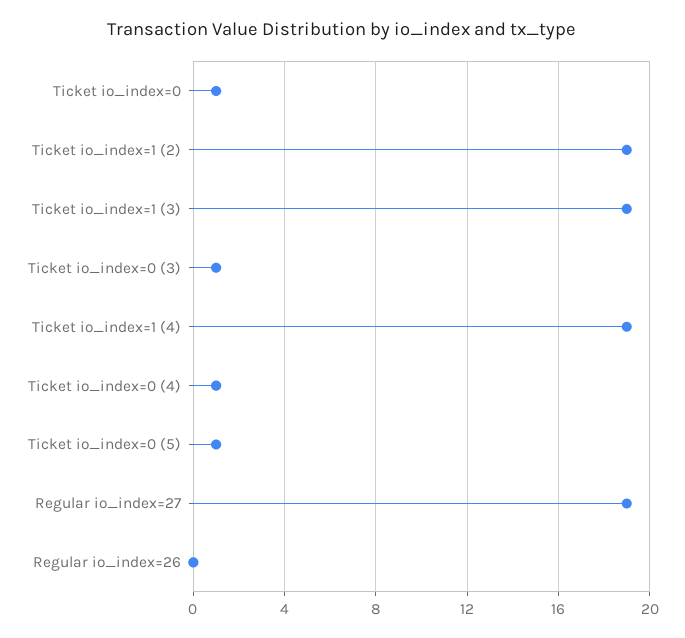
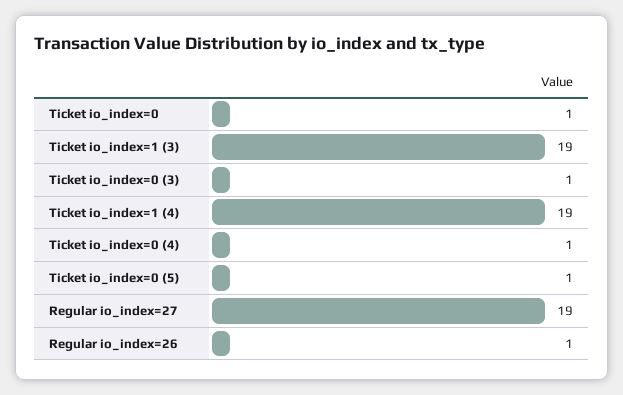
Ticket io_index=1 (2): 19 -> none
Regular io_index=26: 0 -> 1

